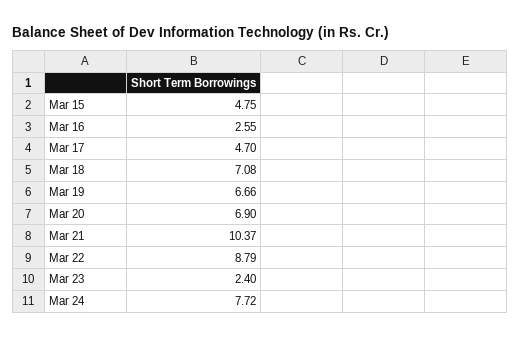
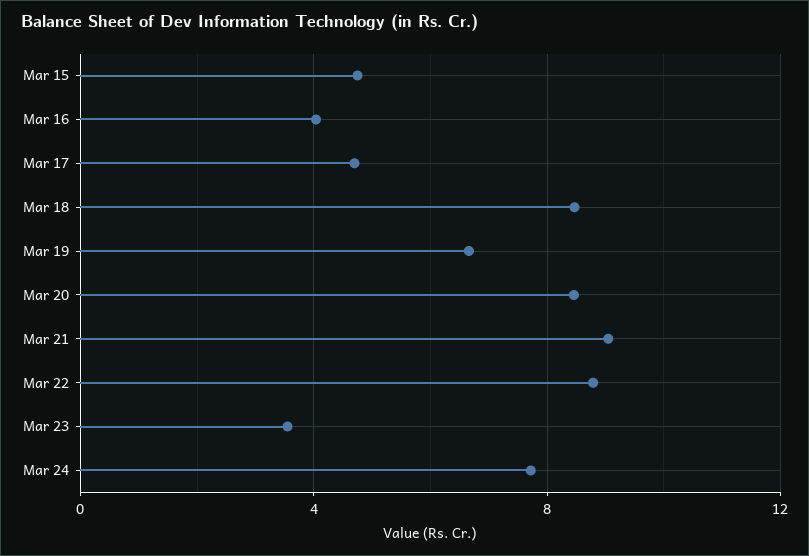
Mar 16: 2.55 -> 4
Mar 18: 7.08 -> 8.5
Mar 20: 6.9 -> 8.5
Mar 21: 10.37 -> 9
Mar 23: 2.4 -> 3.5

